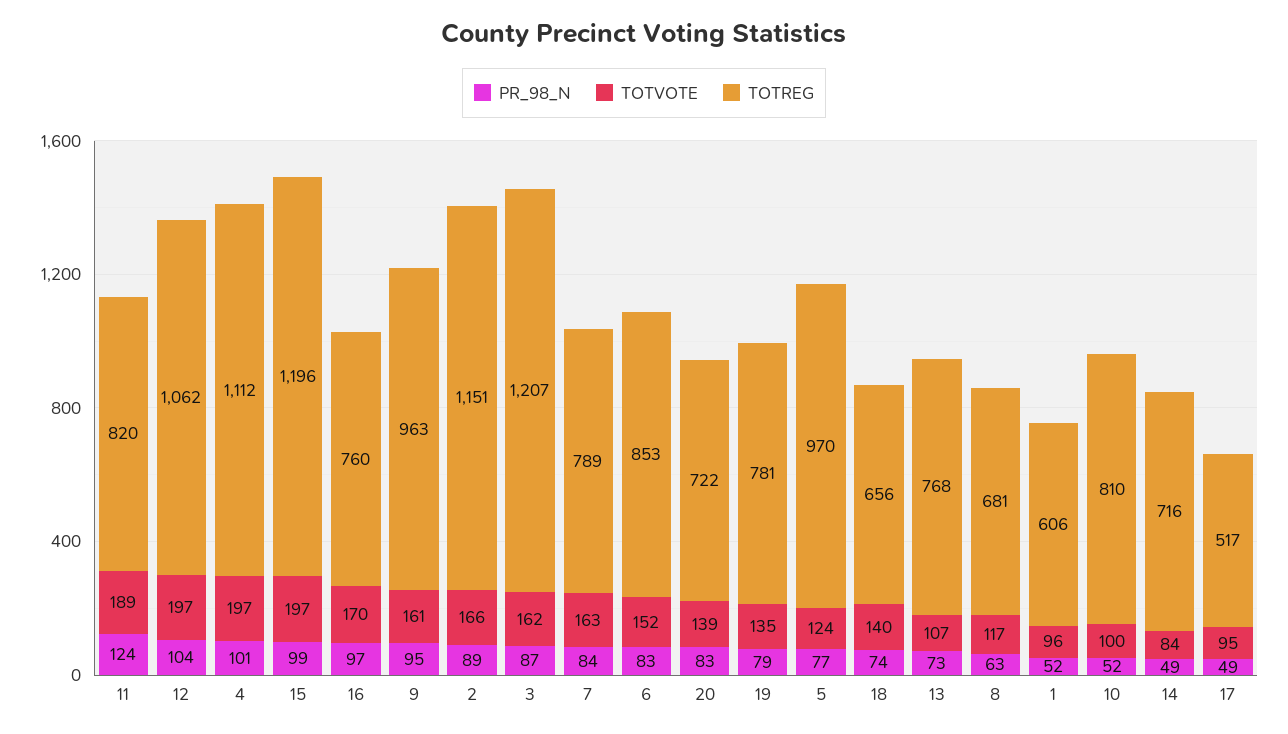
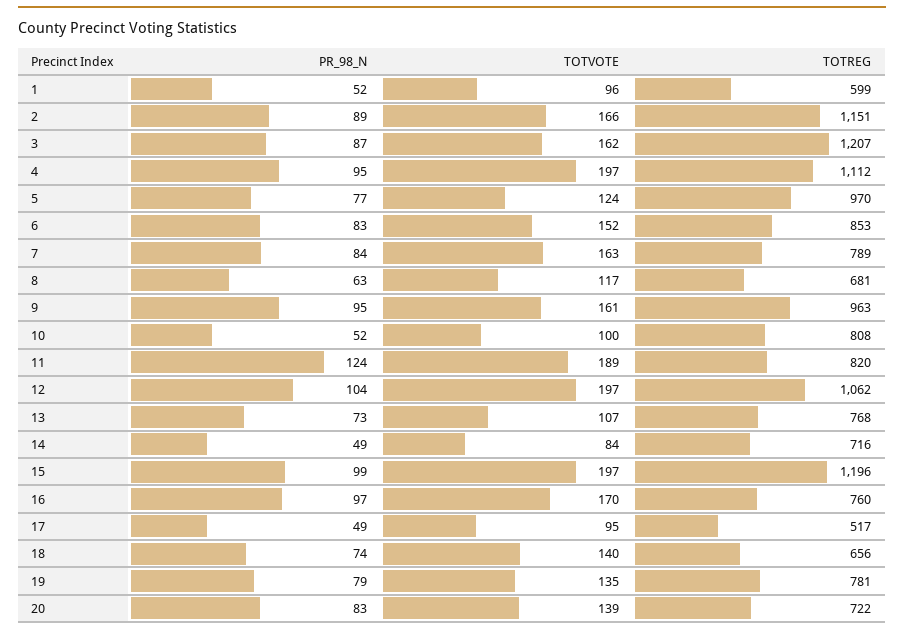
PR_98_N, 4: 101 -> 95
TOTREG, 1: 606 -> 599
TOTREG, 10: 810 -> 808

